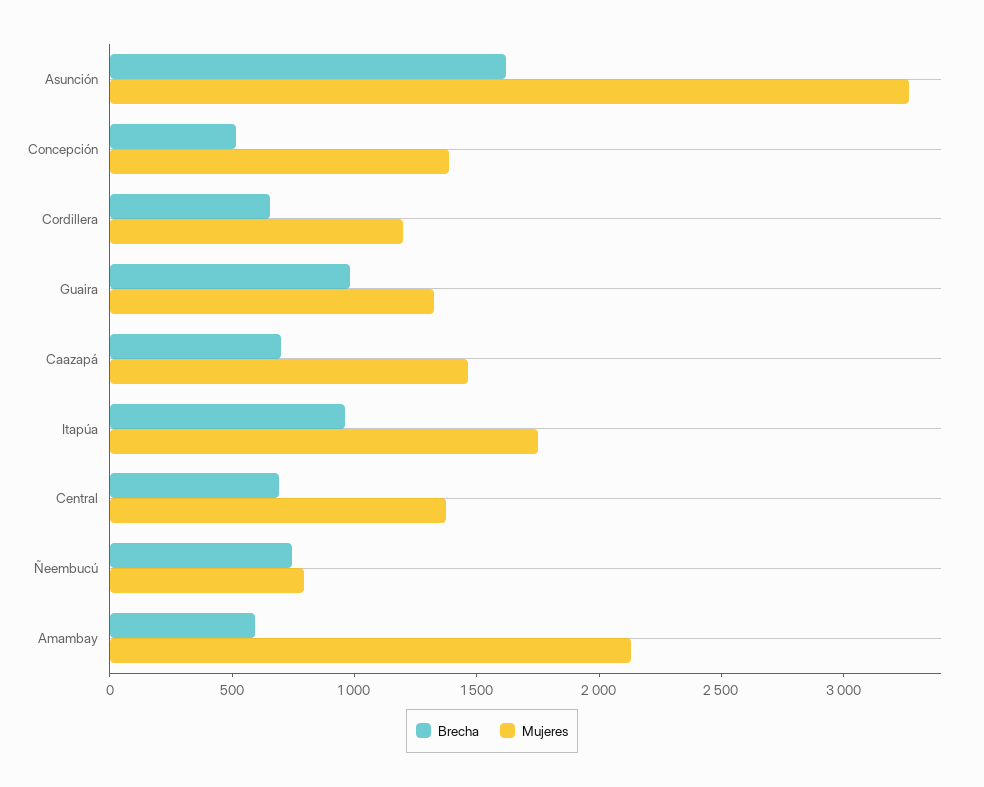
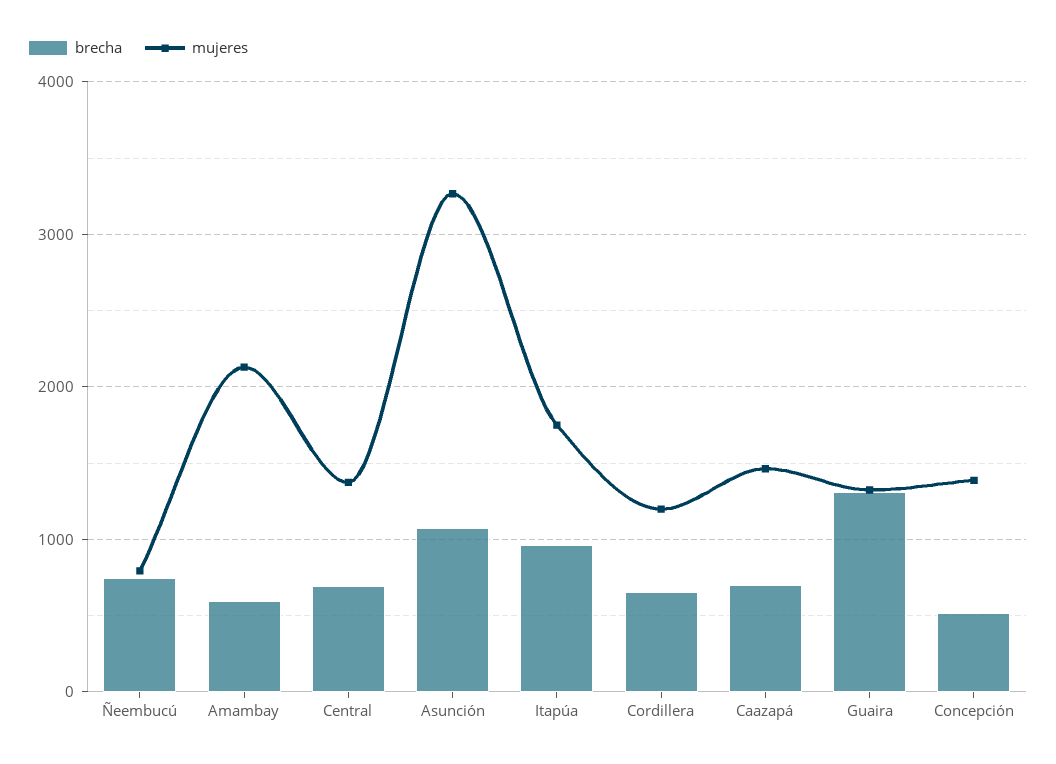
Brecha, Asunción: 1600 -> 1100
Brecha, Guaira: 1000 -> 1300

